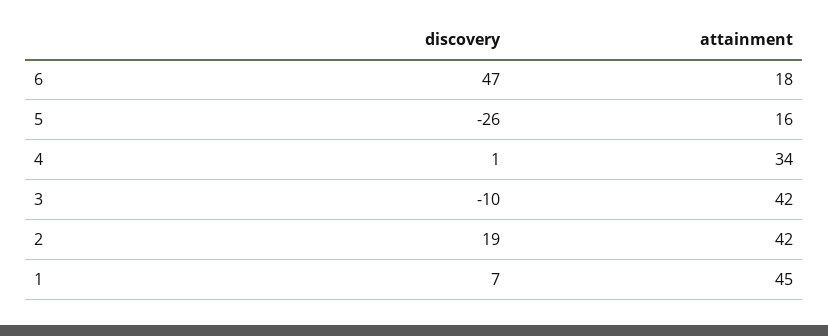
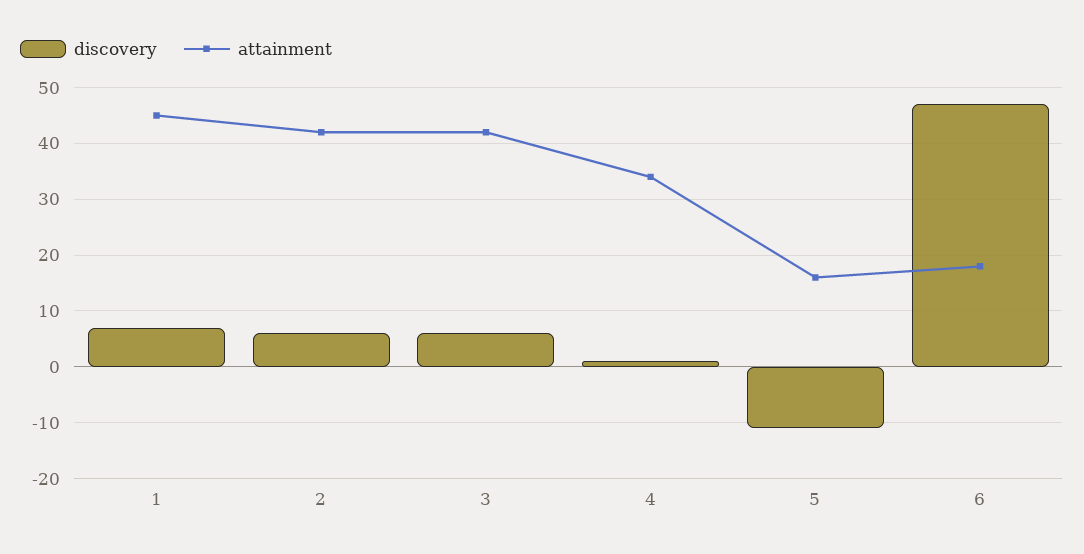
discovery, 5: -26 -> -10
discovery, 3: -10 -> 5
discovery, 2: 19 -> 5

